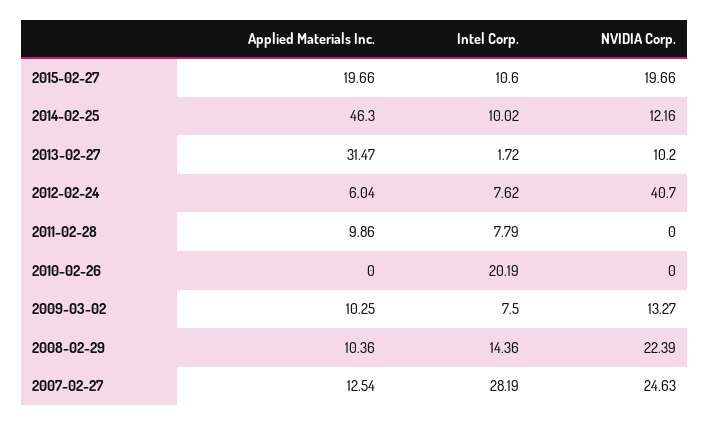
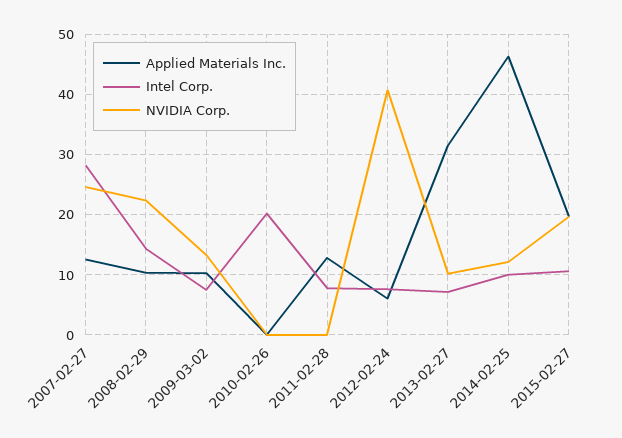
Intel Corp., 2013-02-27: 1.72 -> 7
Applied Materials Inc., 2011-02-28: 9.86 -> 13

